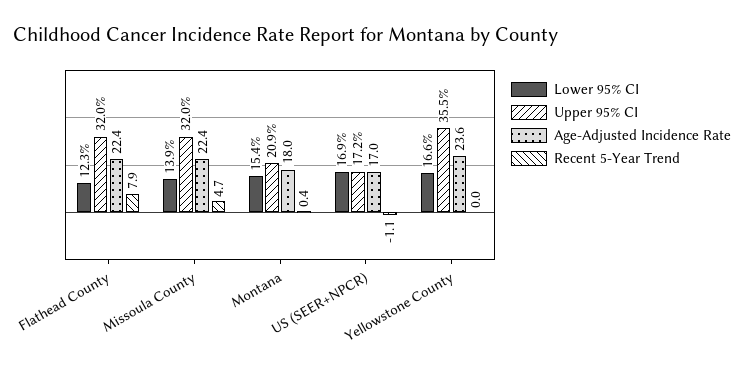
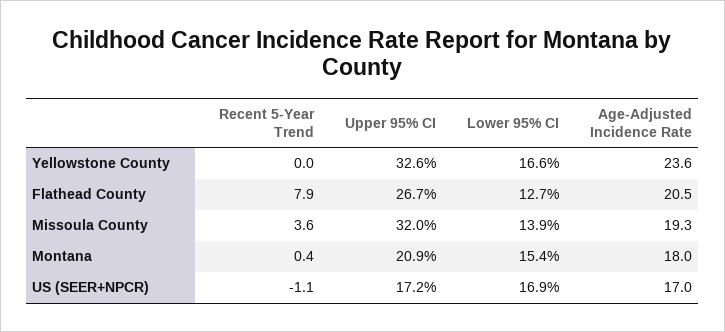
Lower 95% CI, Flathead County: 12.3 -> 12.7
Upper 95% CI, Flathead County: 32 -> 26.7
Age-Adjusted Incidence Rate, Flathead County: 22.4 -> 20.5
Age-Adjusted Incidence Rate, Missoula County: 22.4 -> 19.3
Recent 5-Year Trend, Missoula County: 4.7 -> 3.6
Upper 95% CI, Yellowstone County: 35.5 -> 32.6

